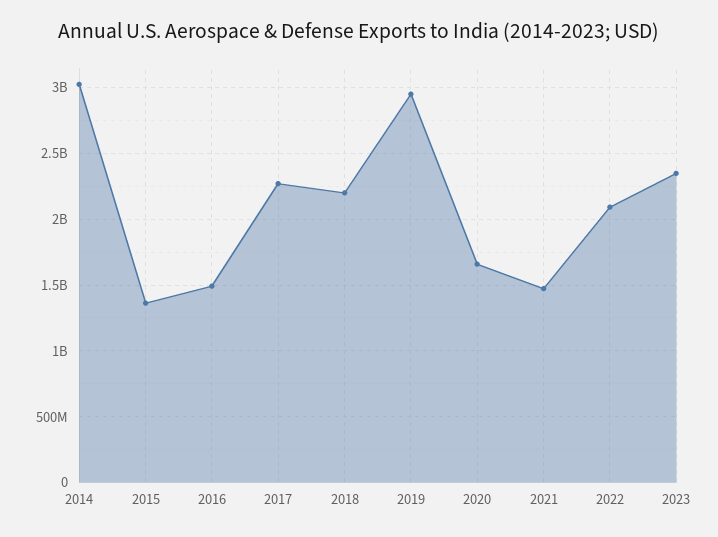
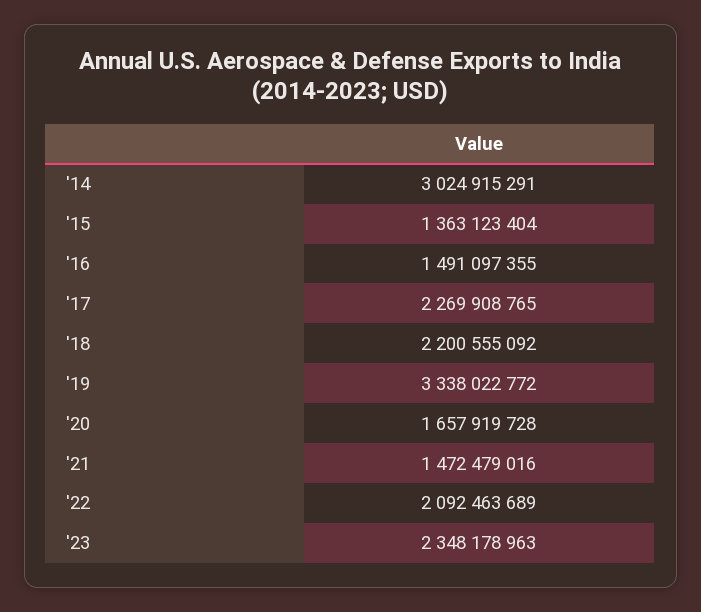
2019: 2950000000 -> 3338022772

